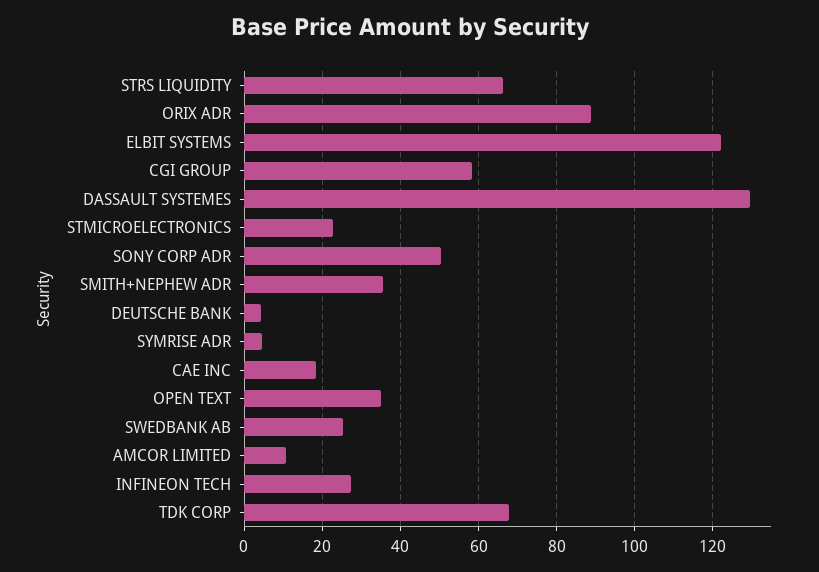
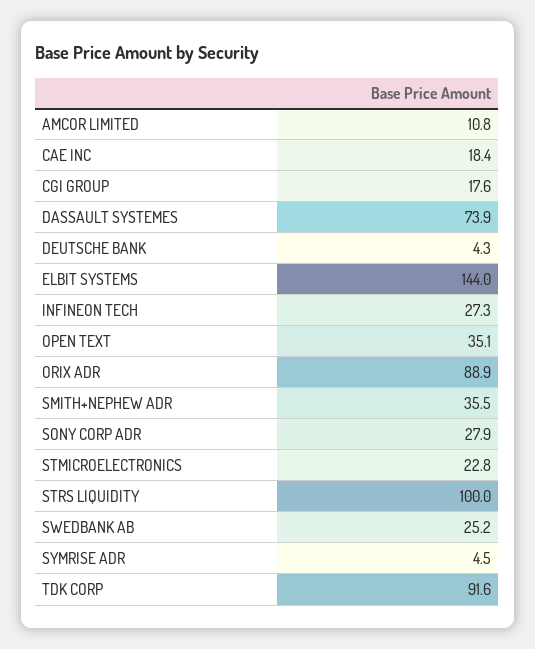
STRS LIQUIDITY: 66 -> 100
ELBIT SYSTEMS: 122 -> 144
CGI GROUP: 58 -> 17.6
DASSAULT SYSTEMES: 130 -> 73.9
SONY CORP ADR: 50 -> 27.9
TDK CORP: 68 -> 91.6

